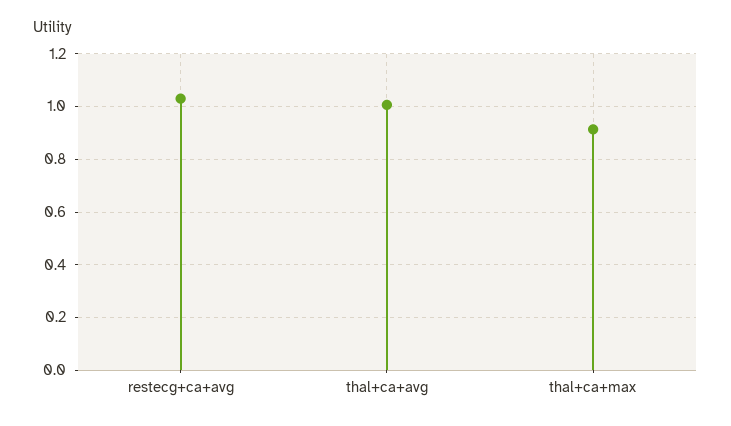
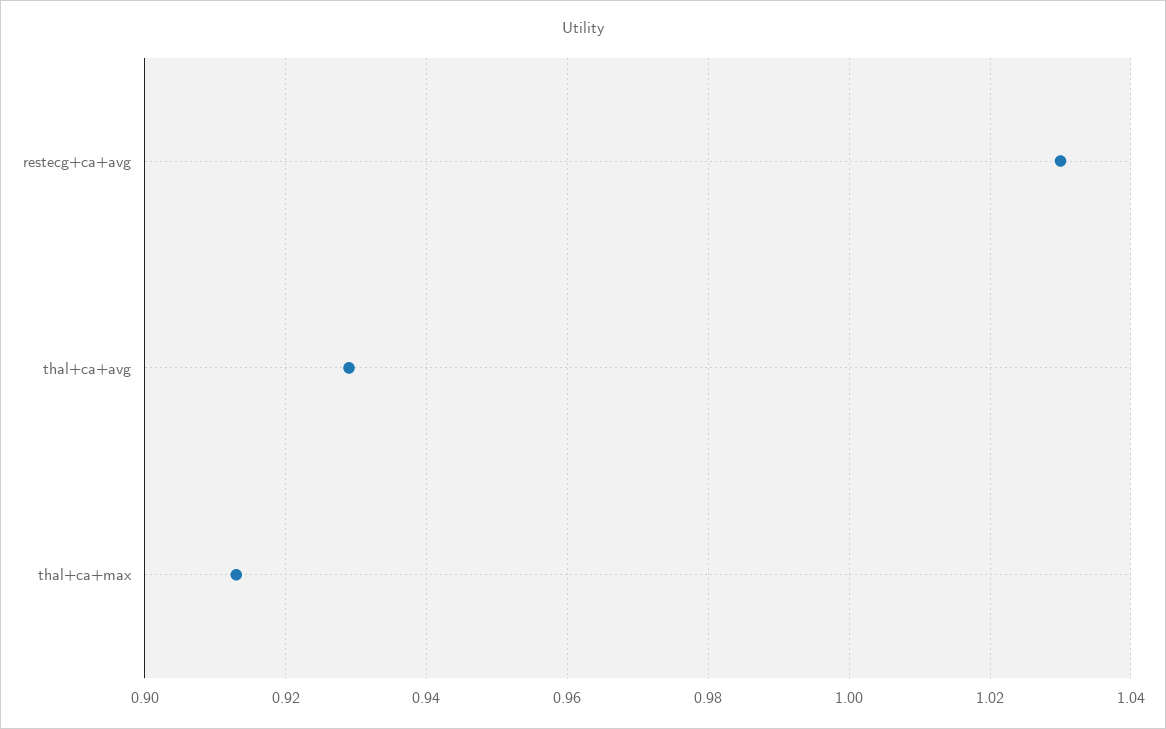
thal+ca+avg: 1 -> 0.93

